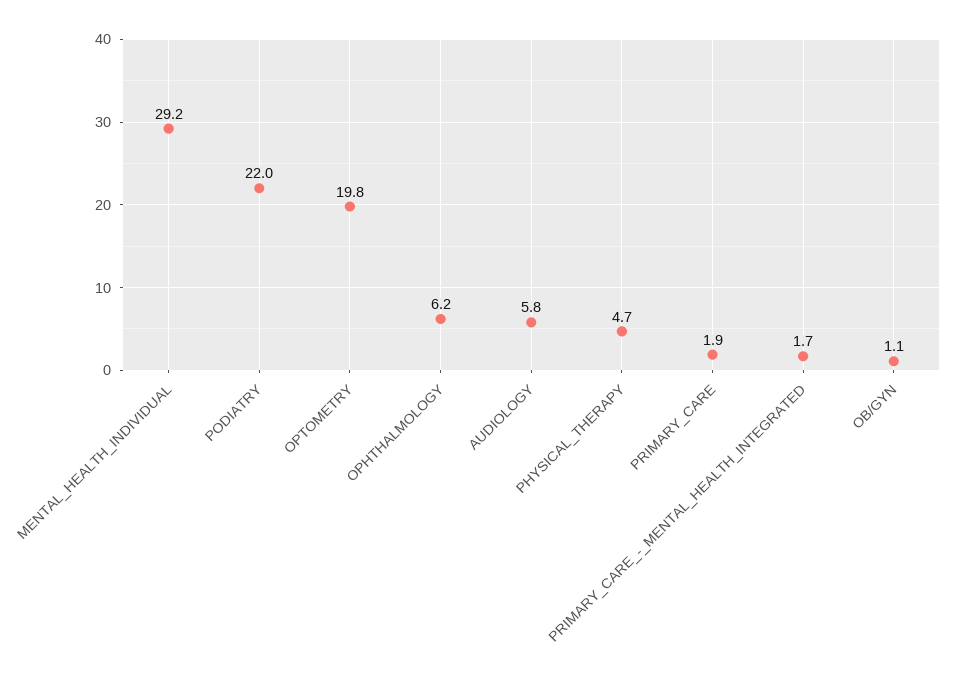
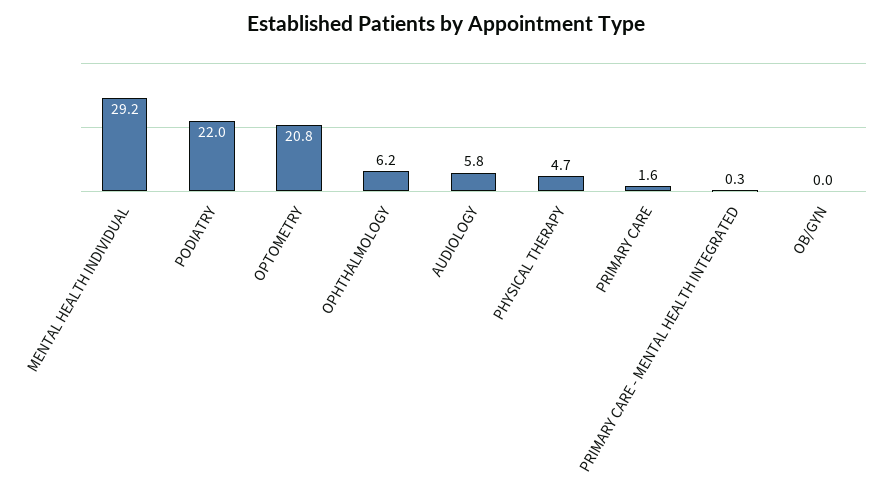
OPTOMETRY: 19.8 -> 20.8
PRIMARY_CARE: 1.9 -> 1.6
PRIMARY_CARE_-_MENTAL_HEALTH_INTEGRATED: 1.7 -> 0.3
OB/GYN: 1.1 -> 0

